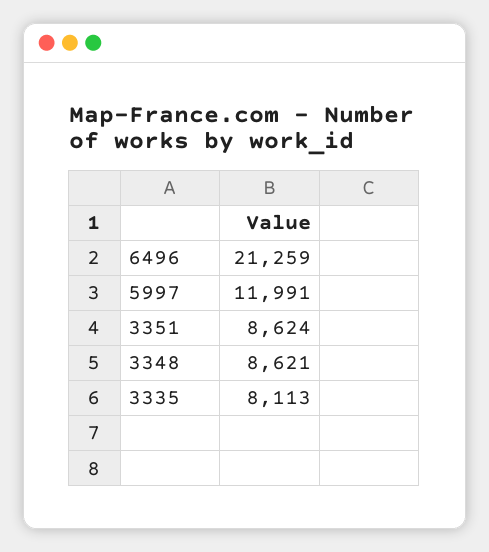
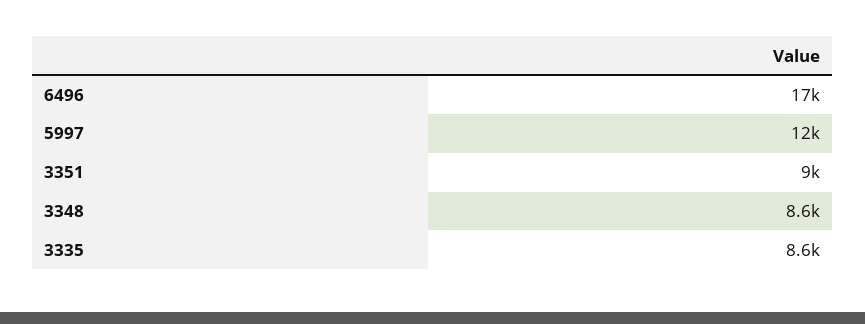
6496: 21259 -> 17000
3351: 8624 -> 9000
3335: 8113 -> 8600

